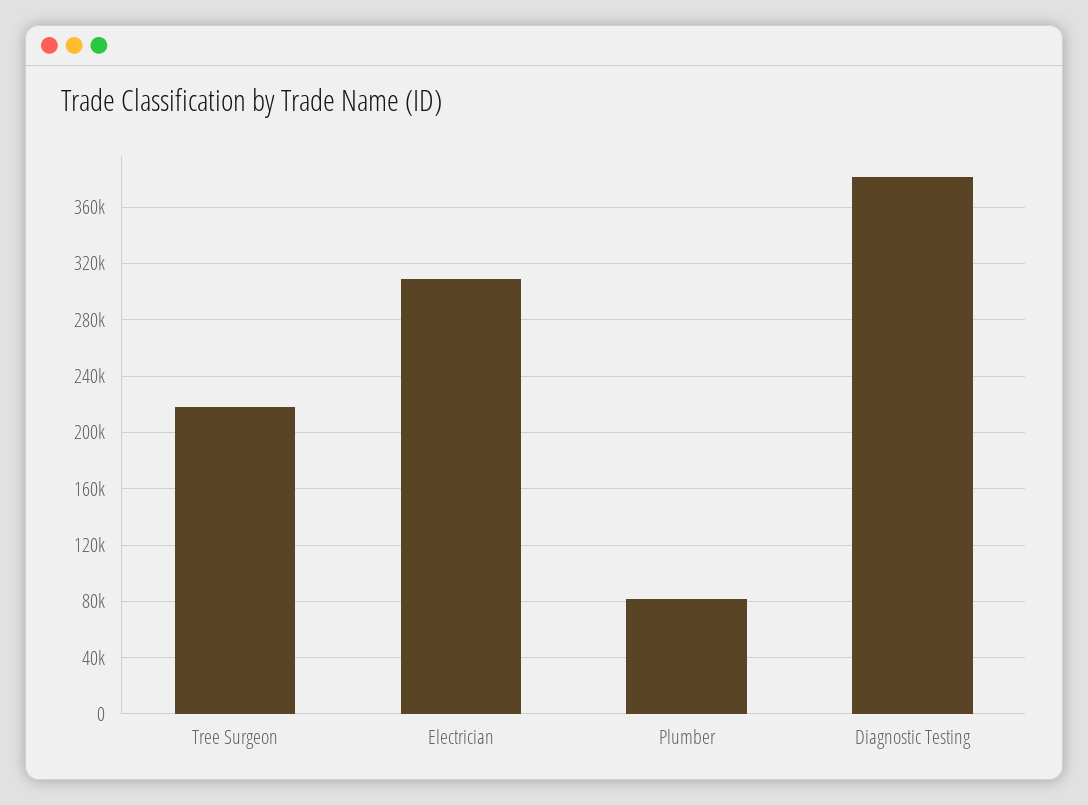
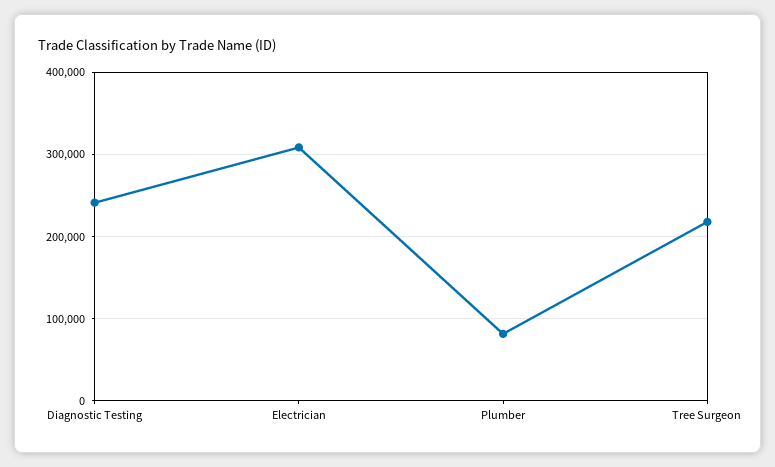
Diagnostic Testing: 380000 -> 240000

